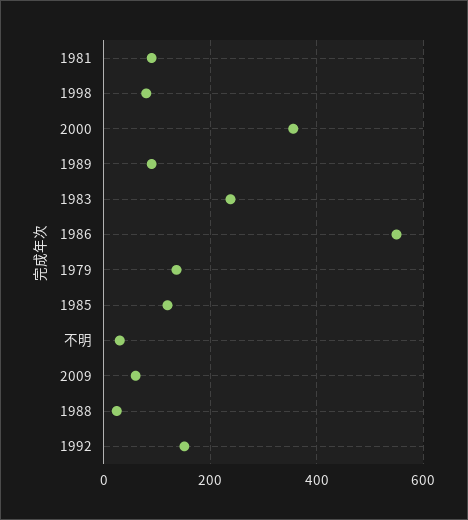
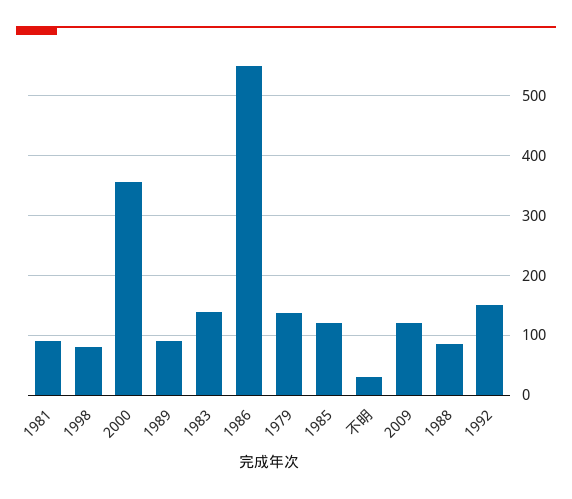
1983: 240 -> 140
2009: 60 -> 120
1988: 20 -> 80

